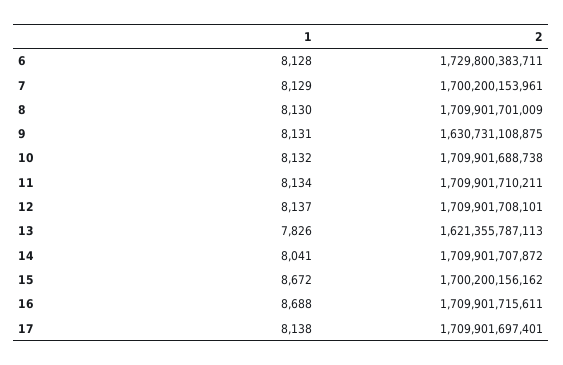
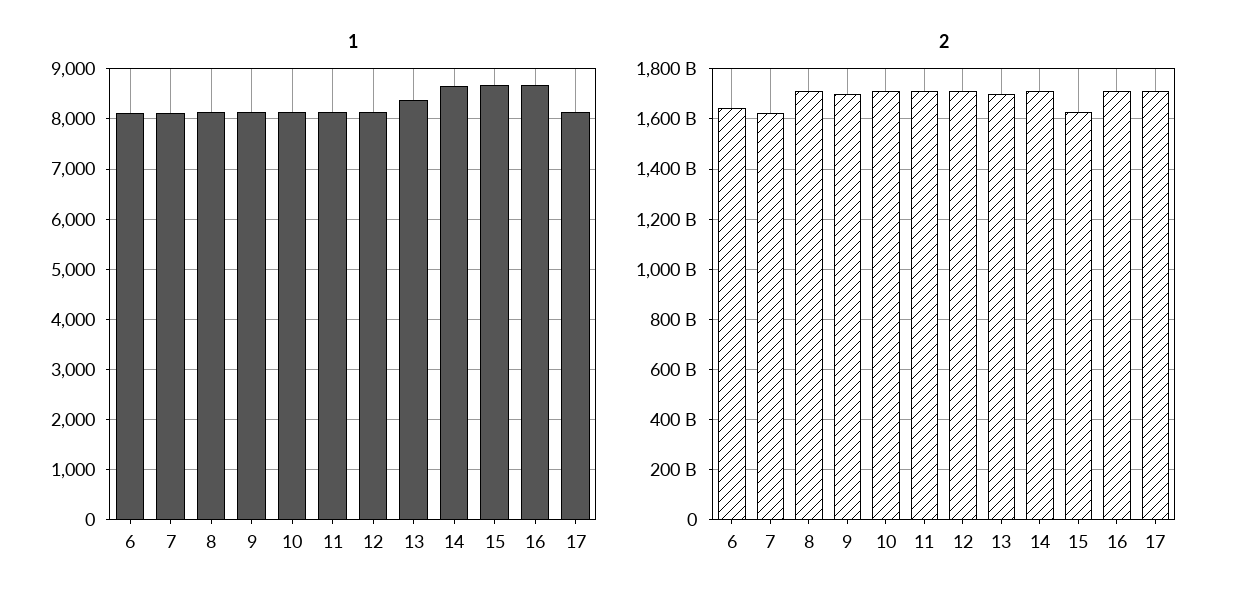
2, 6: 1729800383711 -> 1650000000000
2, 7: 1700200153961 -> 1625000000000
2, 9: 1630731108875 -> 1700000000000
1, 13: 7826 -> 8400
2, 13: 1621355787113 -> 1700000000000
1, 14: 8041 -> 8600
2, 15: 1700200156162 -> 1625000000000

